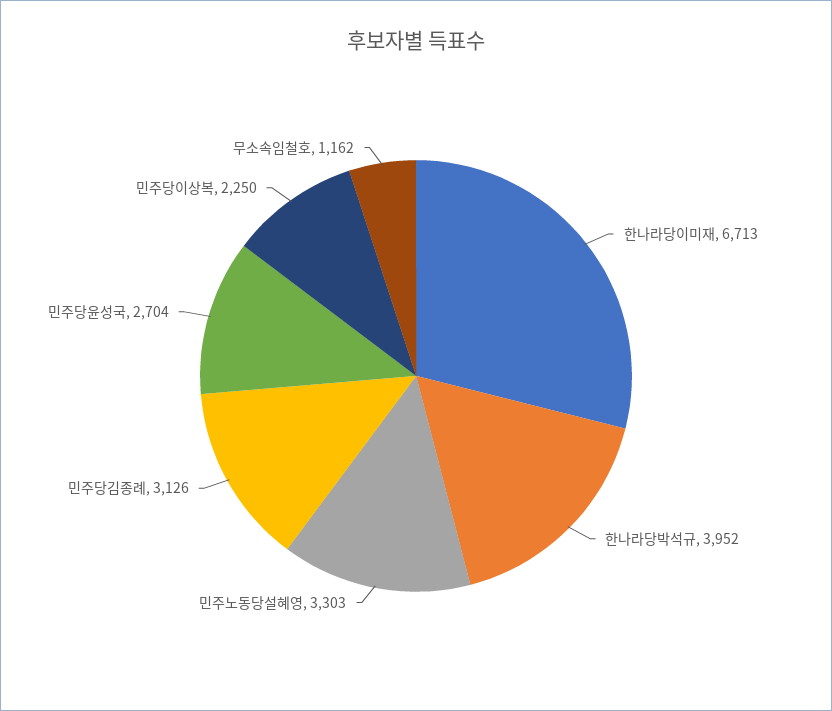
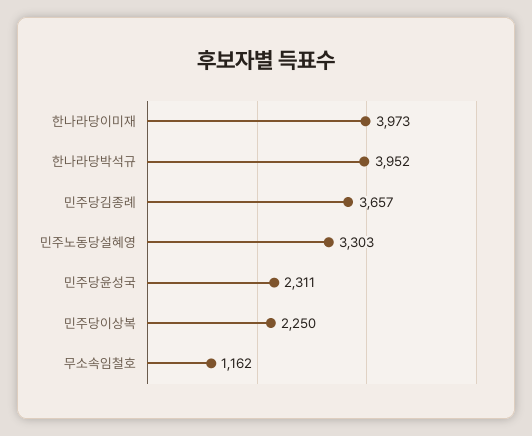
한나라당이미재: 6713 -> 3973
민주당김종례: 3126 -> 3657
민주당윤성국: 2704 -> 2311

